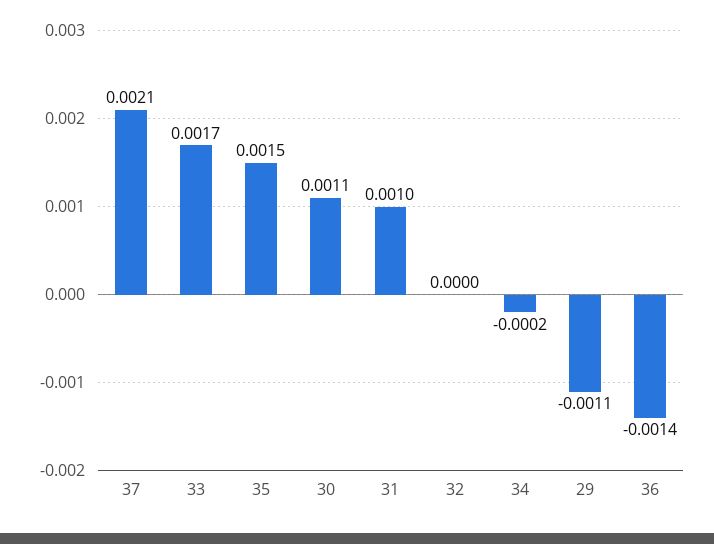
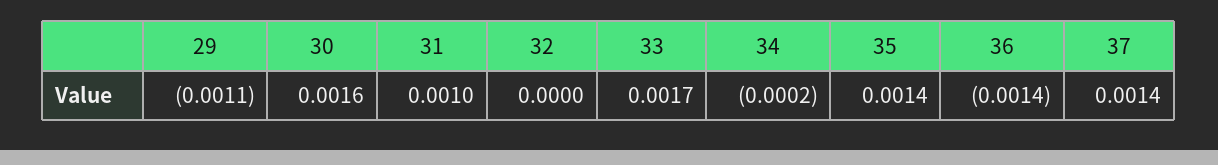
37: 0.0021 -> 0.0014
35: 0.0015 -> 0.0014
30: 0.0011 -> 0.0016

